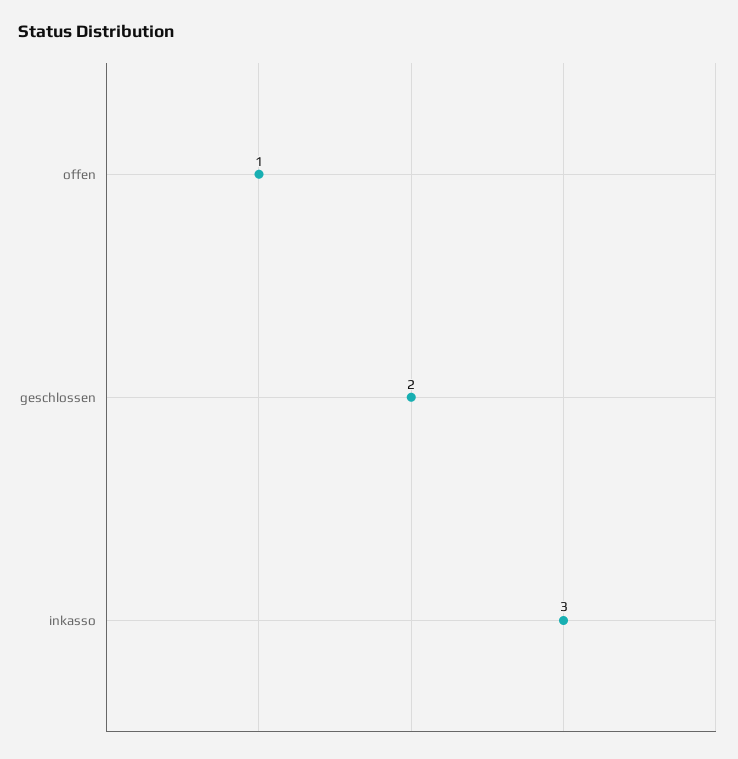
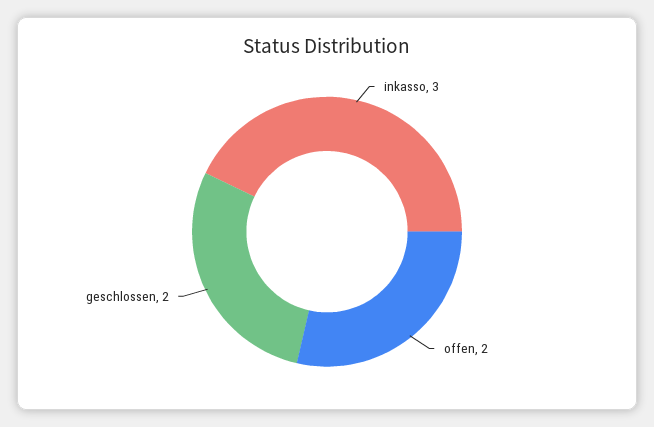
offen: 1 -> 2

